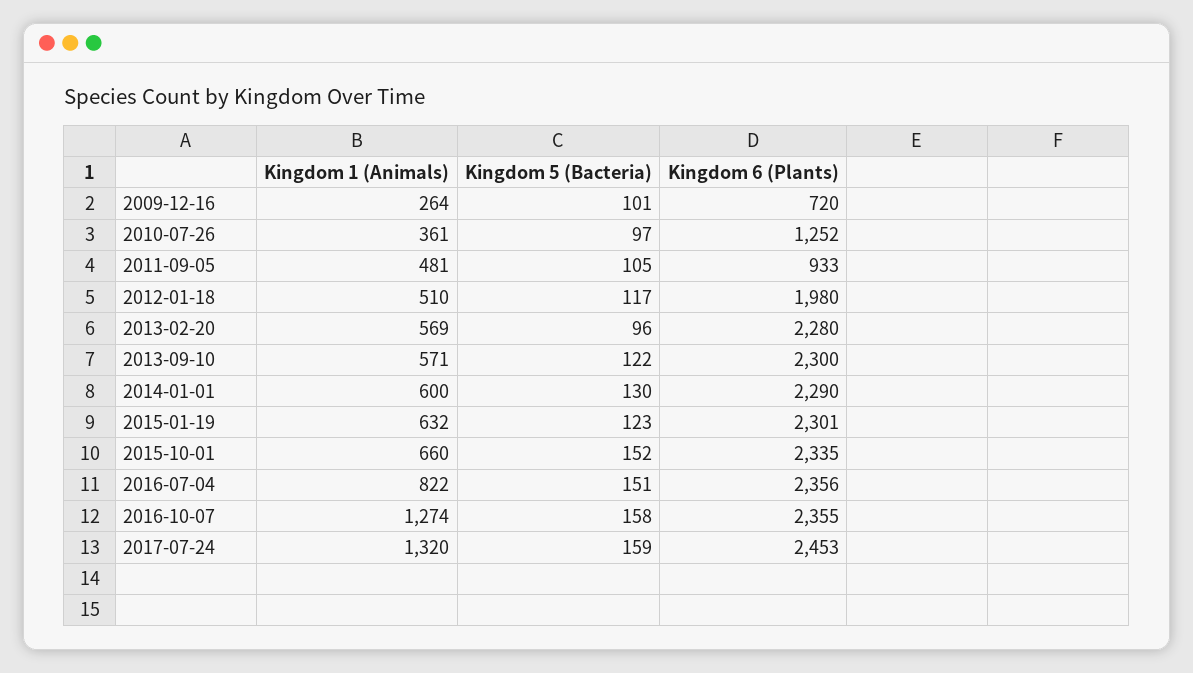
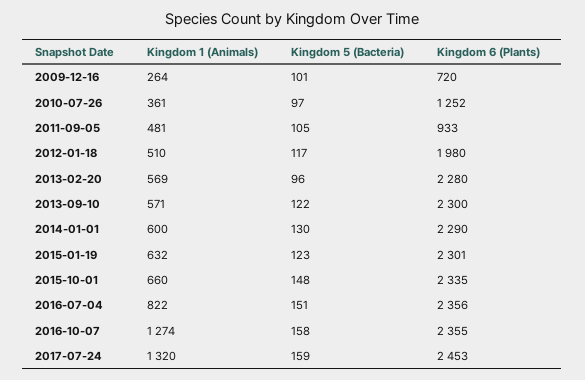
Kingdom 5 (Bacteria), 2015-10-01: 152 -> 148

